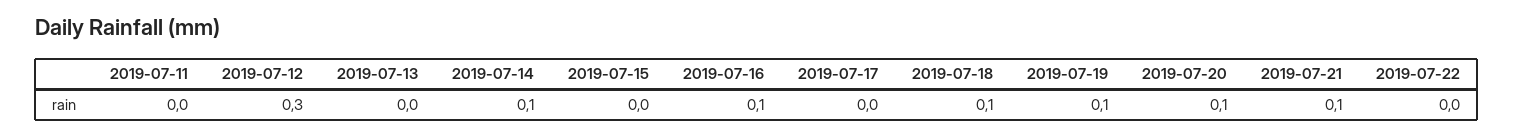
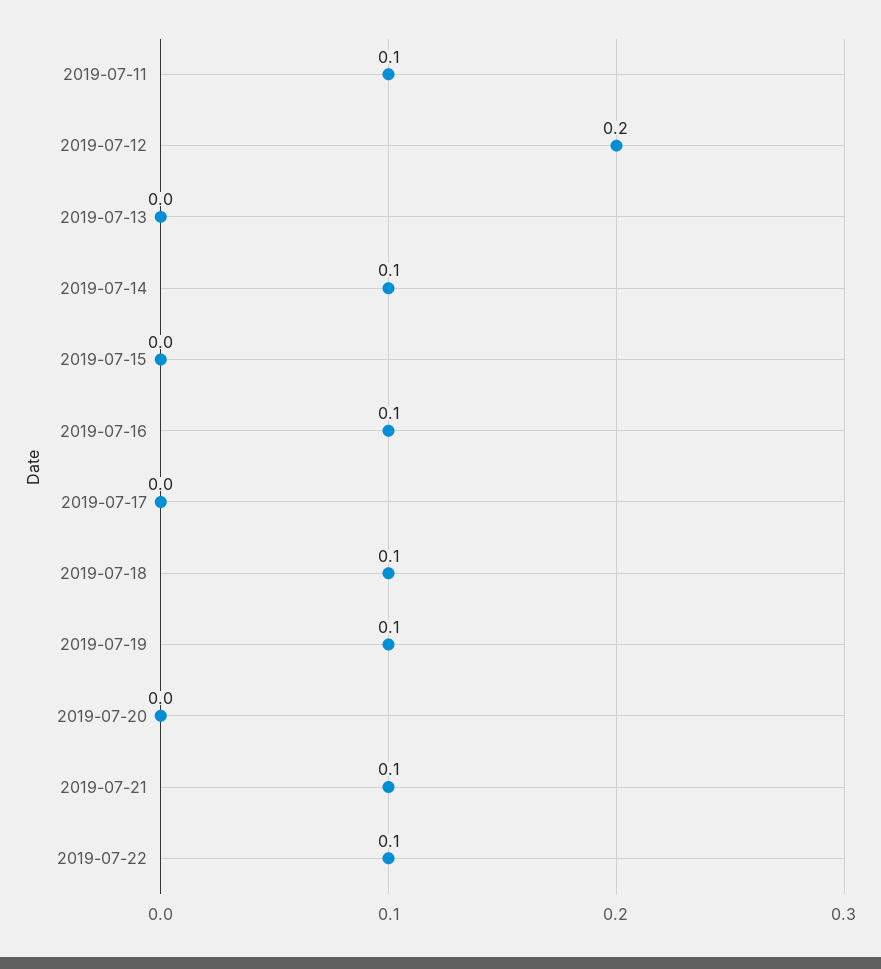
2019-07-11: 0 -> 0.1
2019-07-12: 0.3 -> 0.2
2019-07-20: 0.1 -> 0
2019-07-22: 0 -> 0.1

